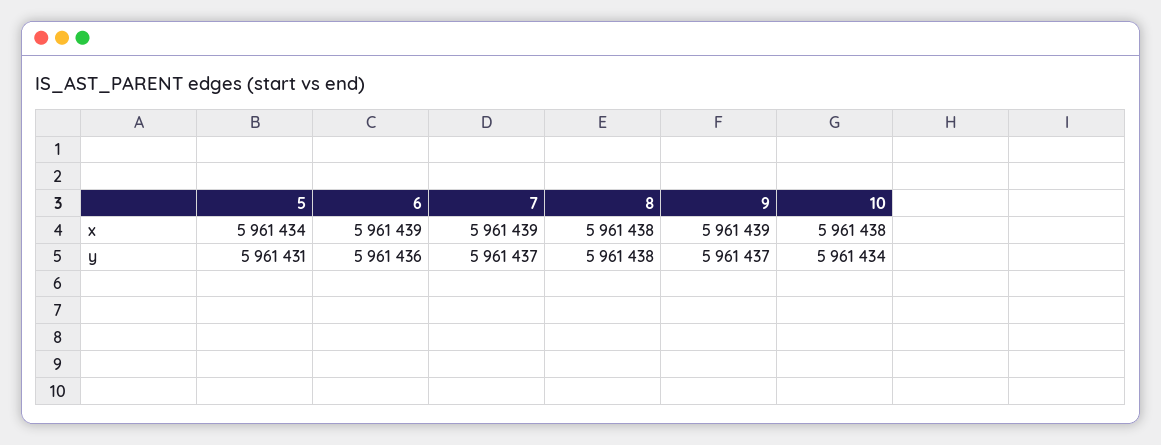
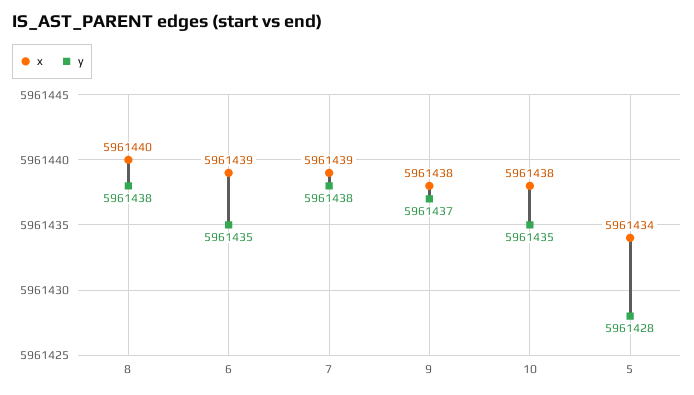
x, 8: 5961438 -> 5961440
x, 9: 5961439 -> 5961438
y, 5: 5961431 -> 5961428
y, 6: 5961436 -> 5961435
y, 7: 5961437 -> 5961438
y, 10: 5961434 -> 5961435

